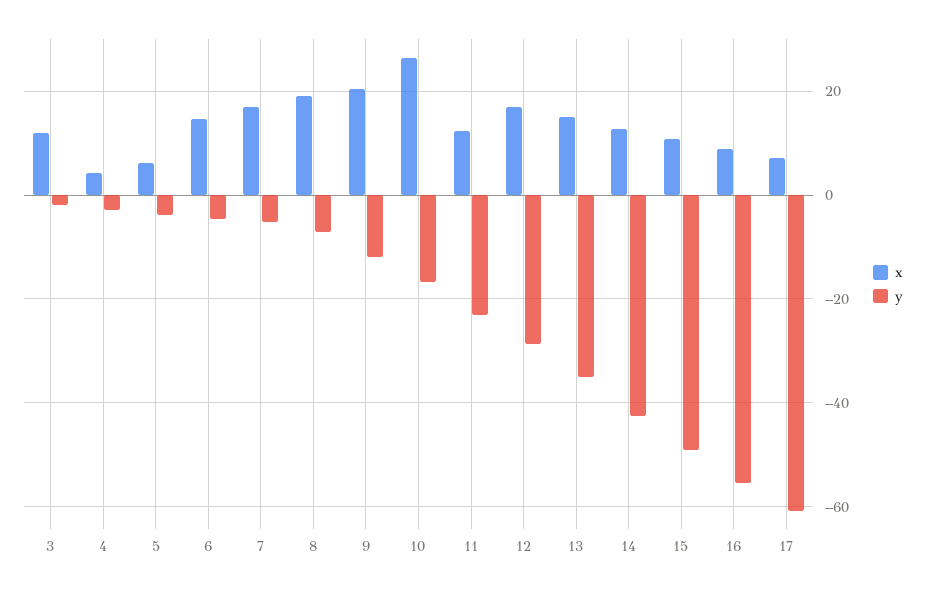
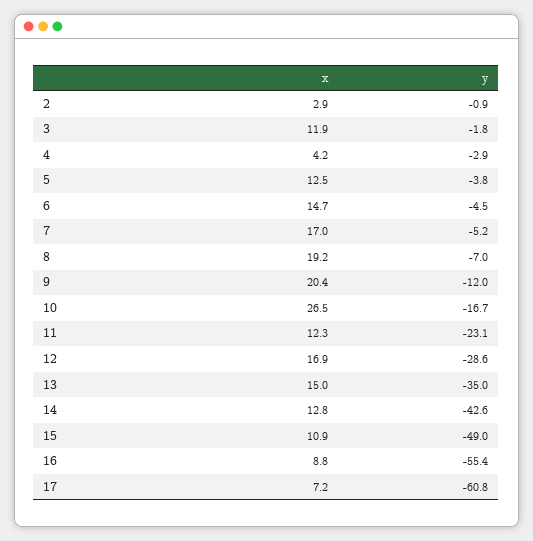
x, 5: 6 -> 12.5
x, 2: none -> 2.9
y, 2: none -> -0.9

